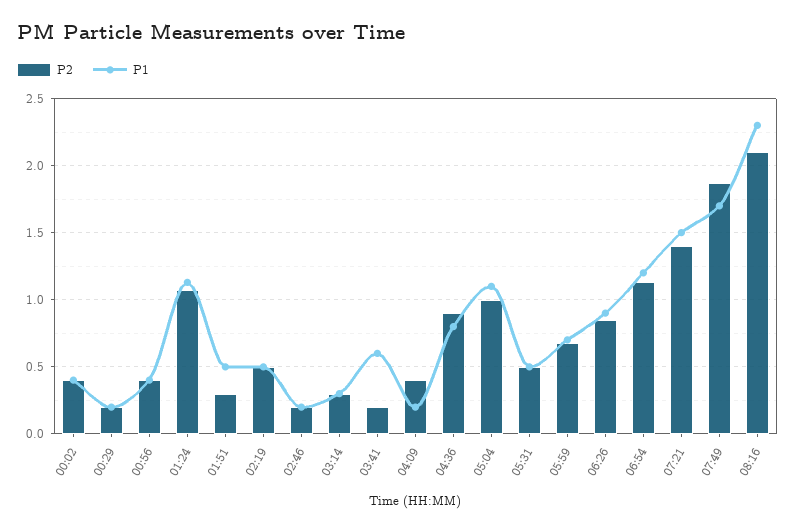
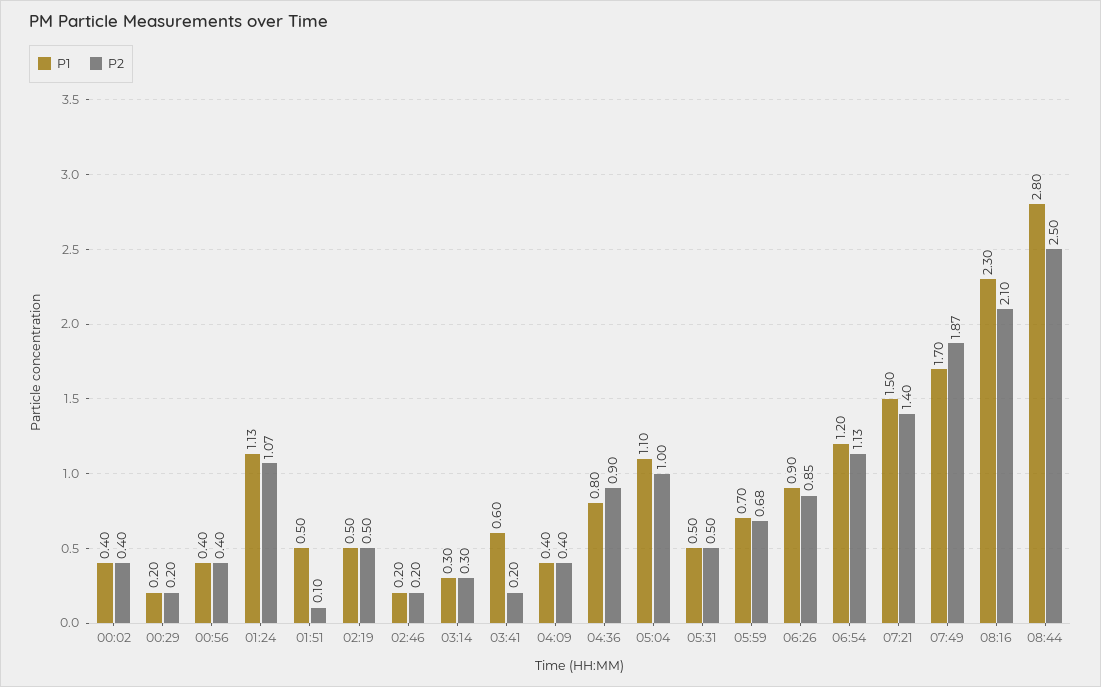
P2, 01:51: 0.3 -> 0.1
P1, 04:09: 0.2 -> 0.4
P1, 08:44: none -> 2.8
P2, 08:44: none -> 2.5

